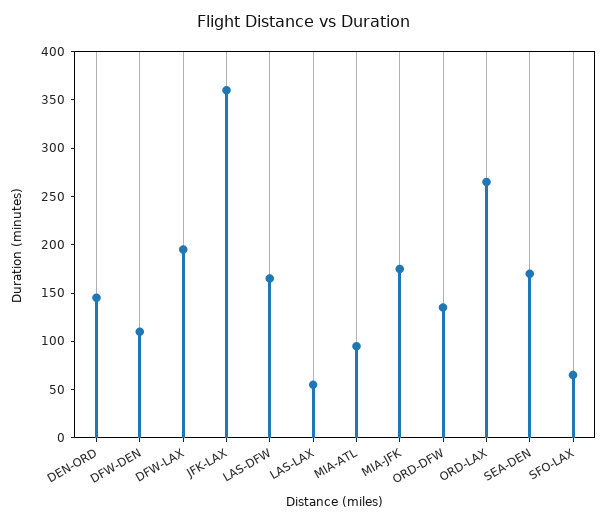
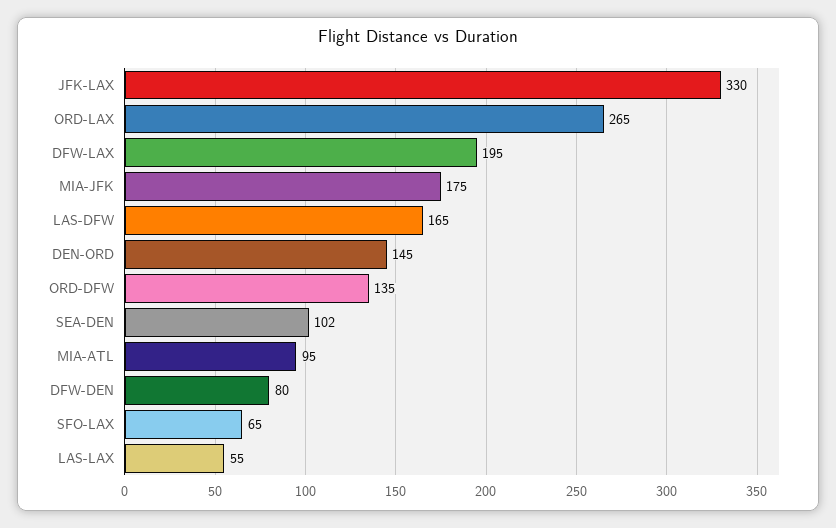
DFW-DEN: 110 -> 80
JFK-LAX: 360 -> 330
SEA-DEN: 170 -> 102

